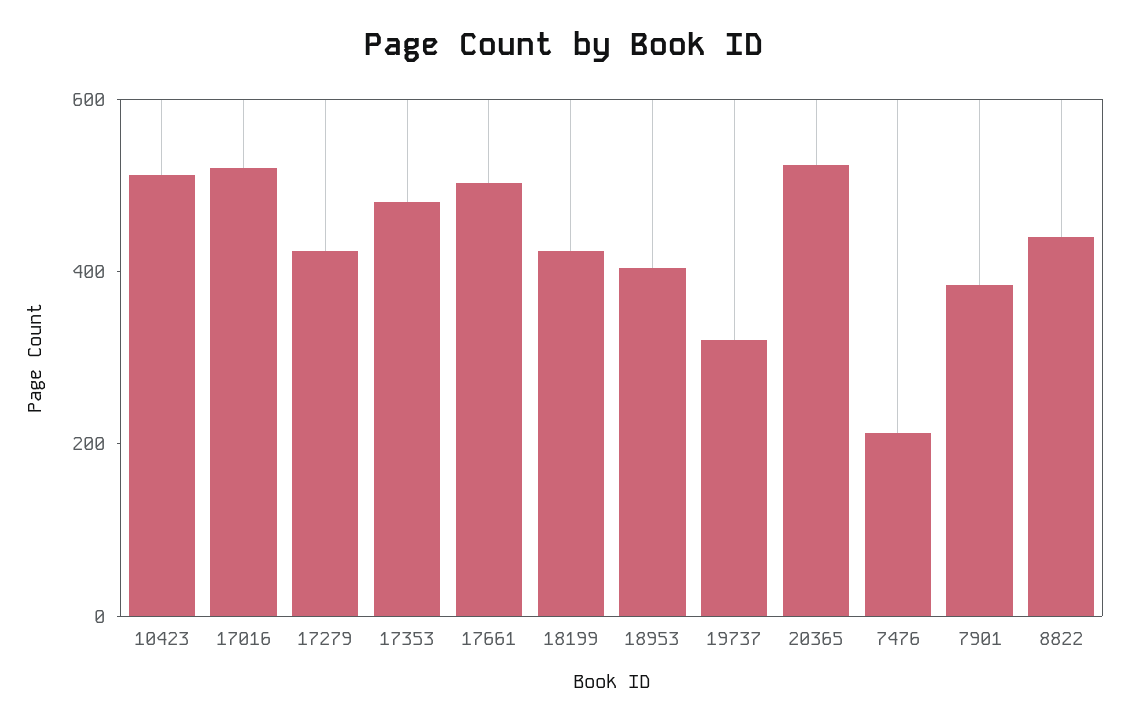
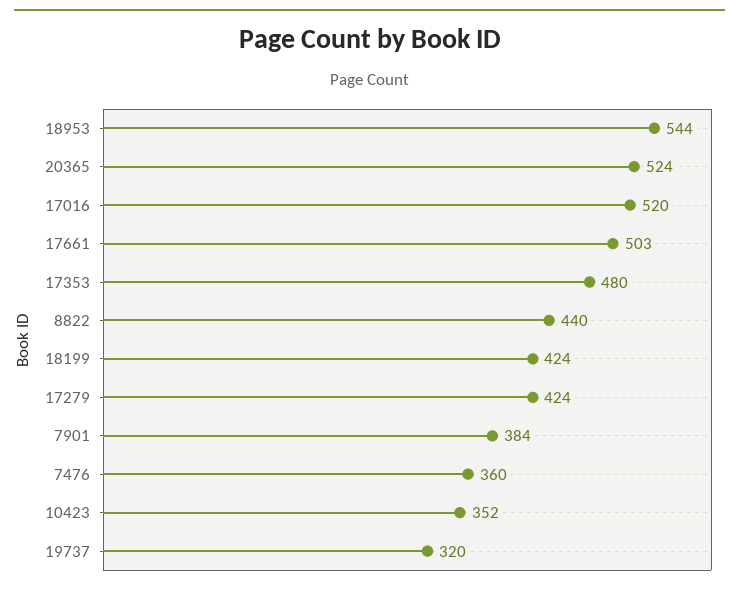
10423: 500 -> 352
18953: 400 -> 544
7476: 200 -> 360

